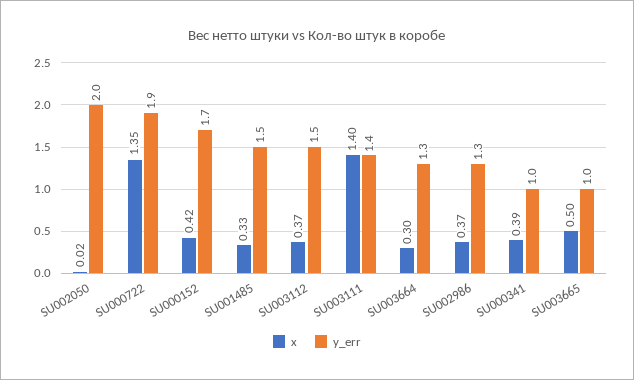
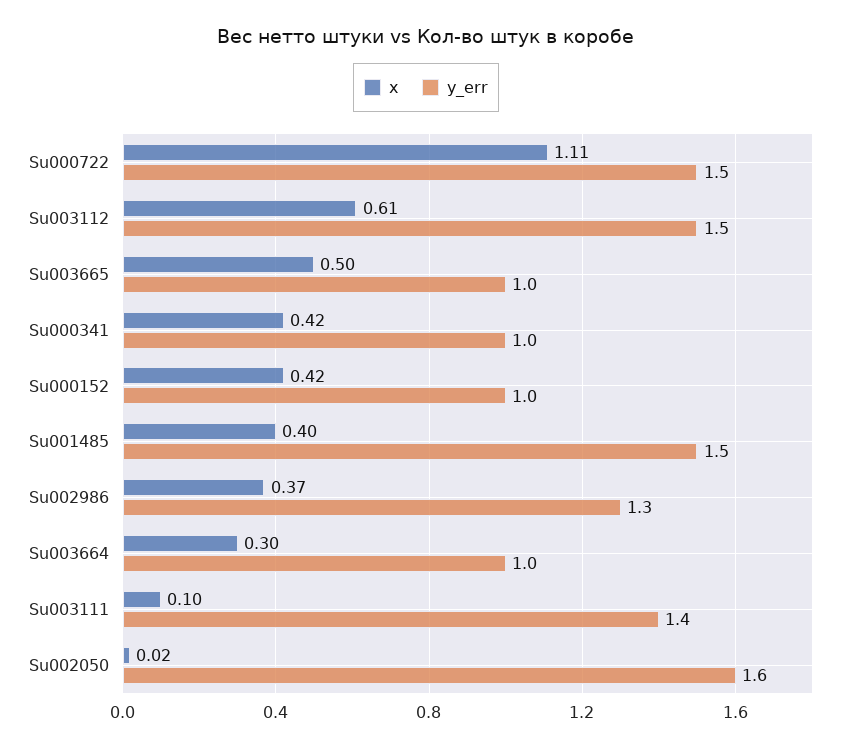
y_err, SU002050: 2 -> 1.6
x, SU000722: 1.35 -> 1.11
y_err, SU000722: 1.9 -> 1.5
y_err, SU000152: 1.7 -> 1
x, SU001485: 0.33 -> 0.4
x, SU003112: 0.37 -> 0.61
x, SU003111: 1.4 -> 0.1
y_err, SU003664: 1.3 -> 1
x, SU000341: 0.39 -> 0.42

